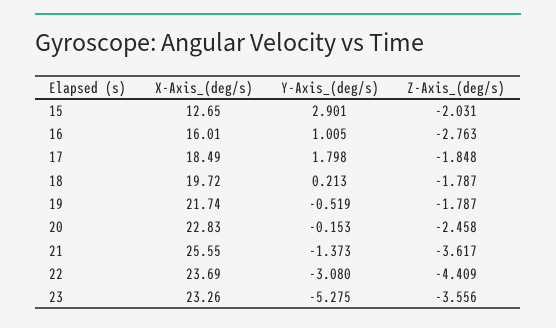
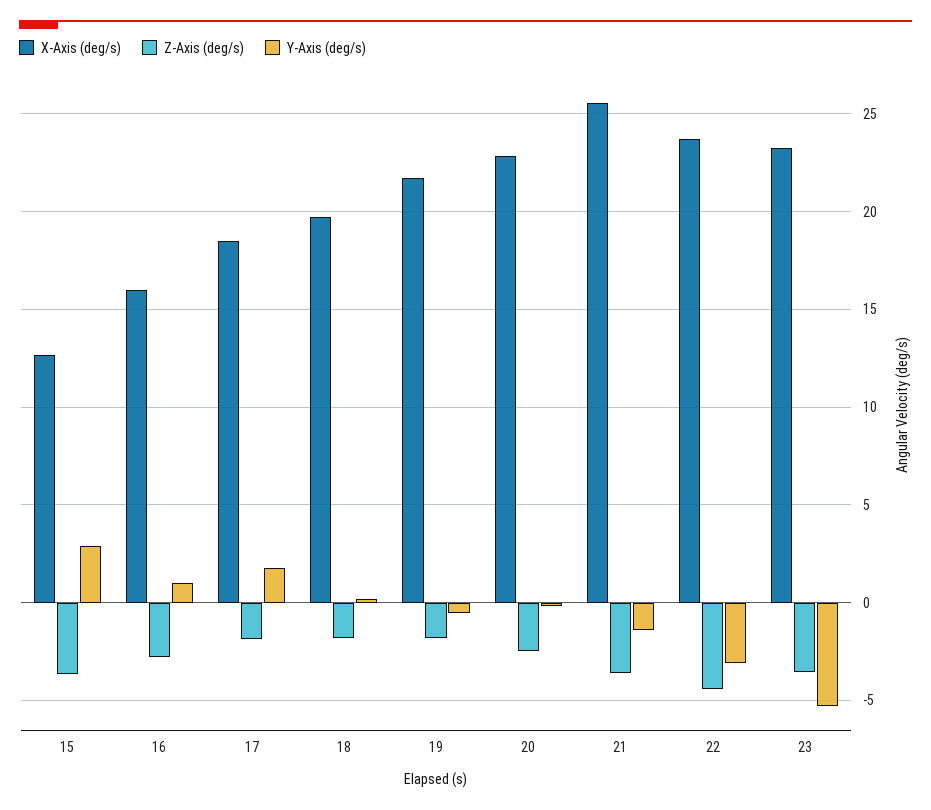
Z-Axis_(deg/s), 15: -2.031 -> -3.5

